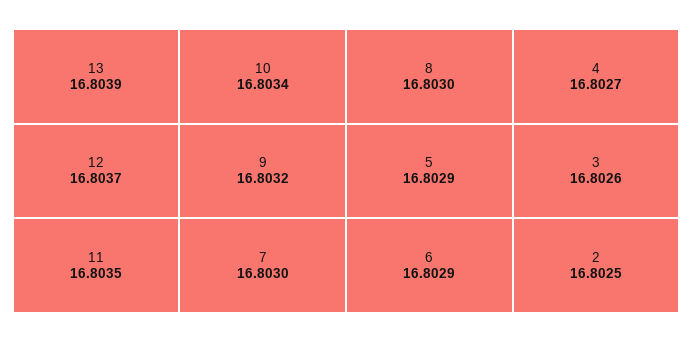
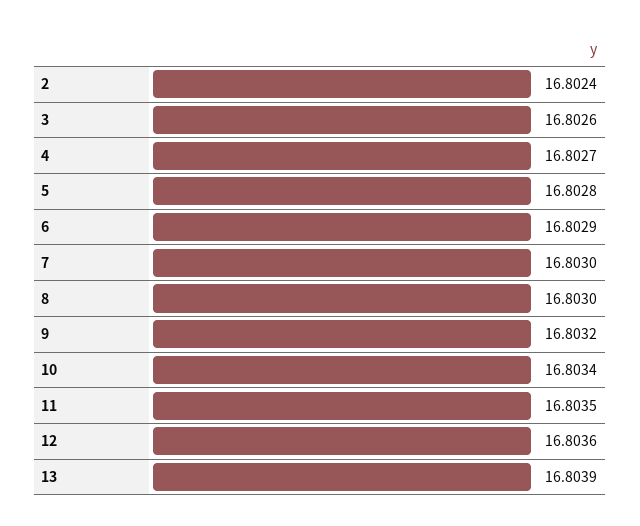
12: 16.8037 -> 16.8036
5: 16.8029 -> 16.8028
2: 16.8025 -> 16.8024

